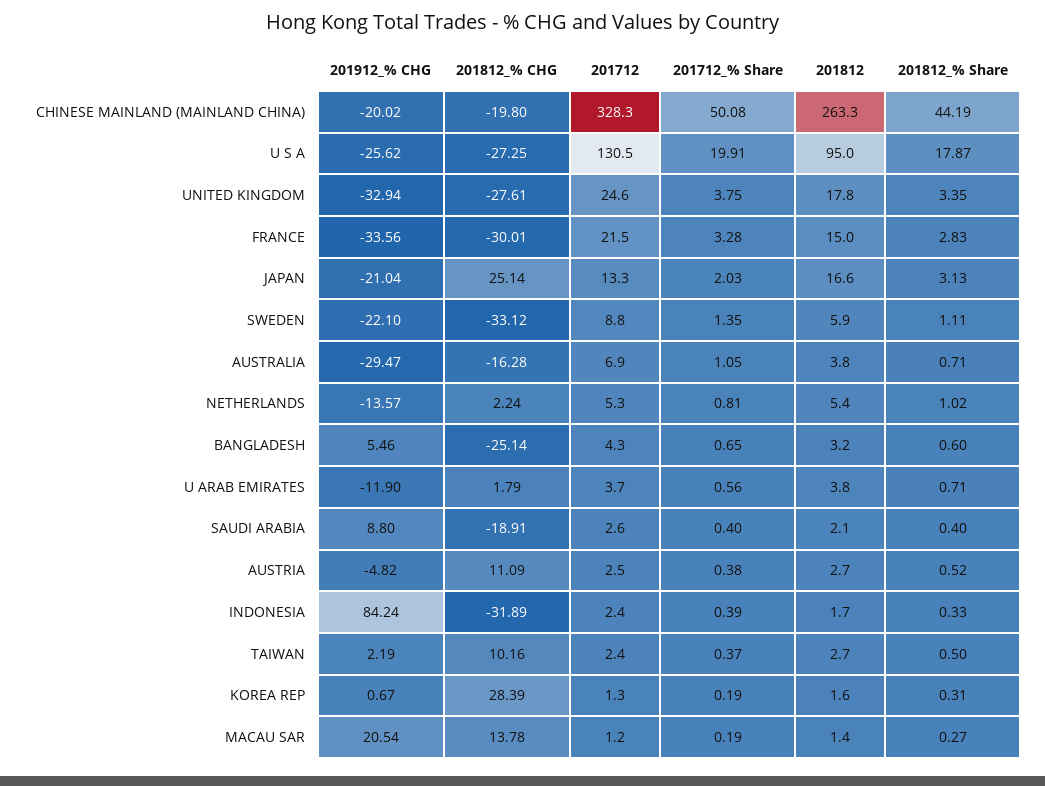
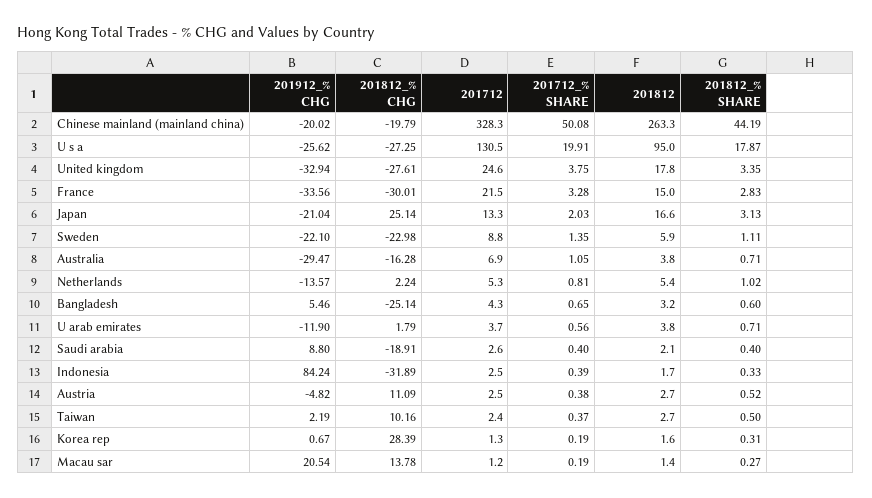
201812_% CHG, CHINESE MAINLAND (MAINLAND CHINA): -19.8 -> -19.79
201812_% CHG, SWEDEN: -33.12 -> -22.98
201712, INDONESIA: 2.4 -> 2.5

